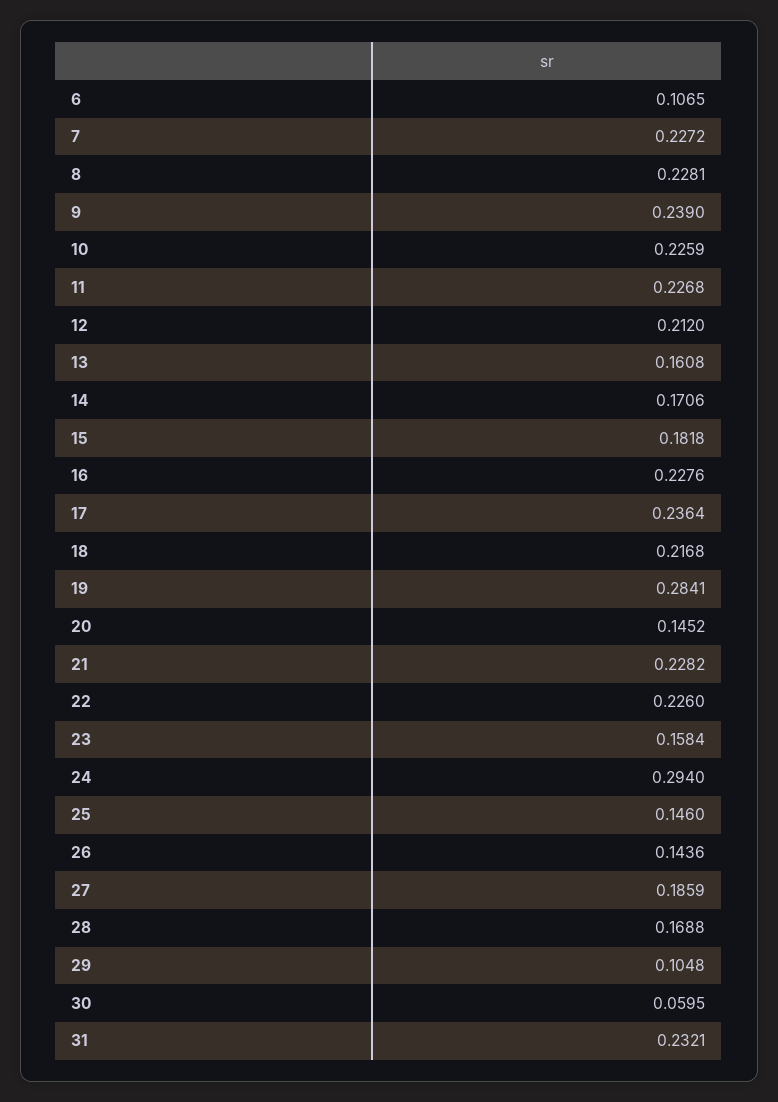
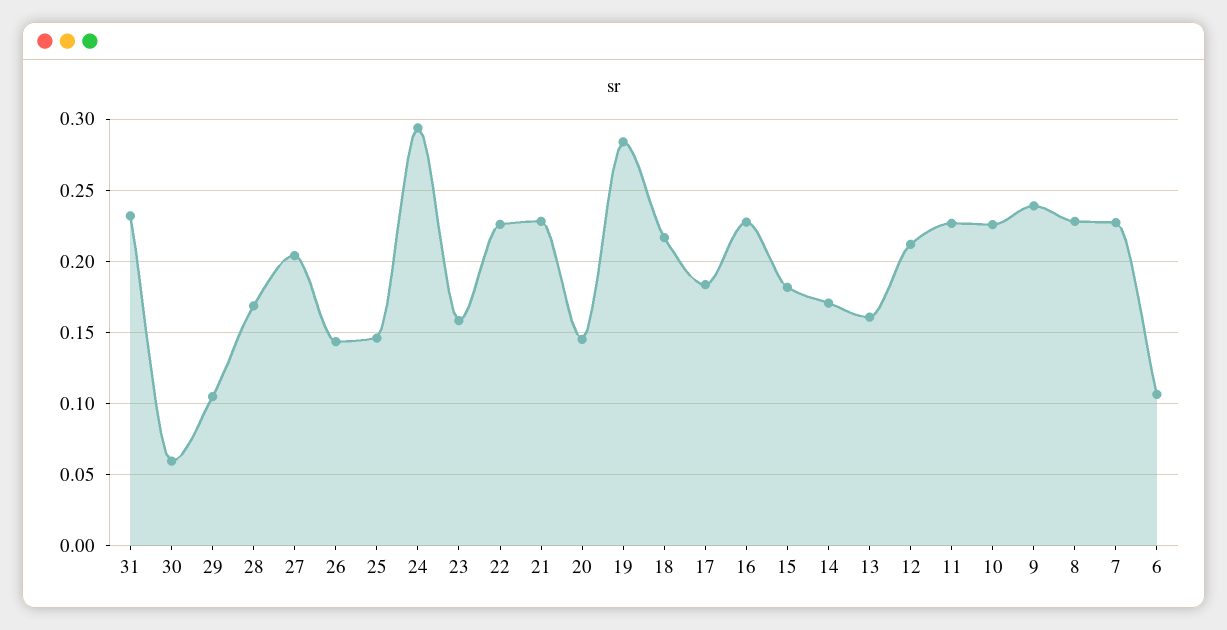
17: 0.2364 -> 0.185
27: 0.1859 -> 0.205

